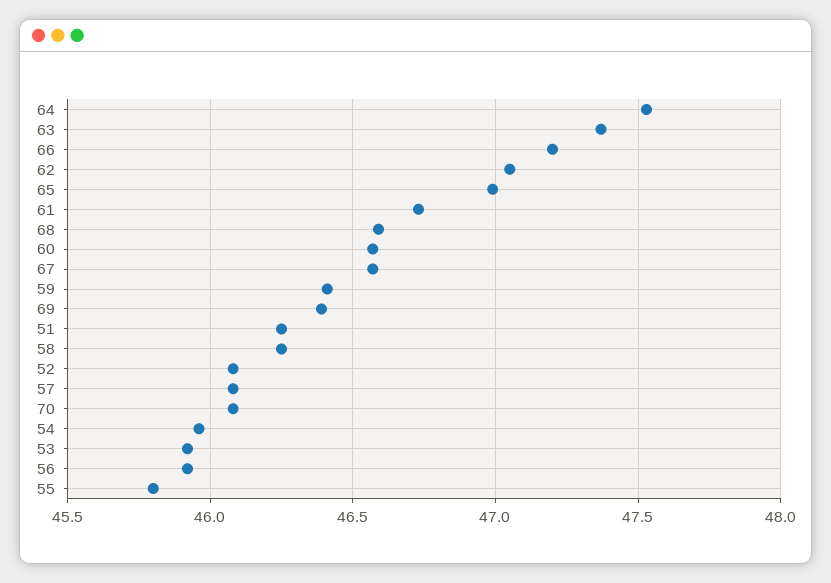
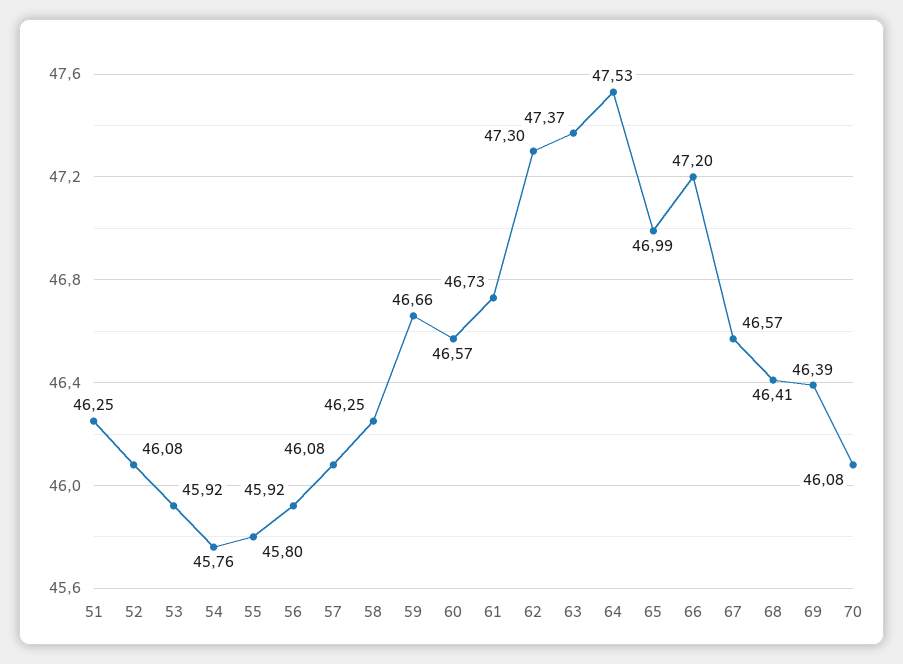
62: 47.05 -> 47.3
68: 46.6 -> 46.41
59: 46.4 -> 46.66
54: 45.95 -> 45.76

